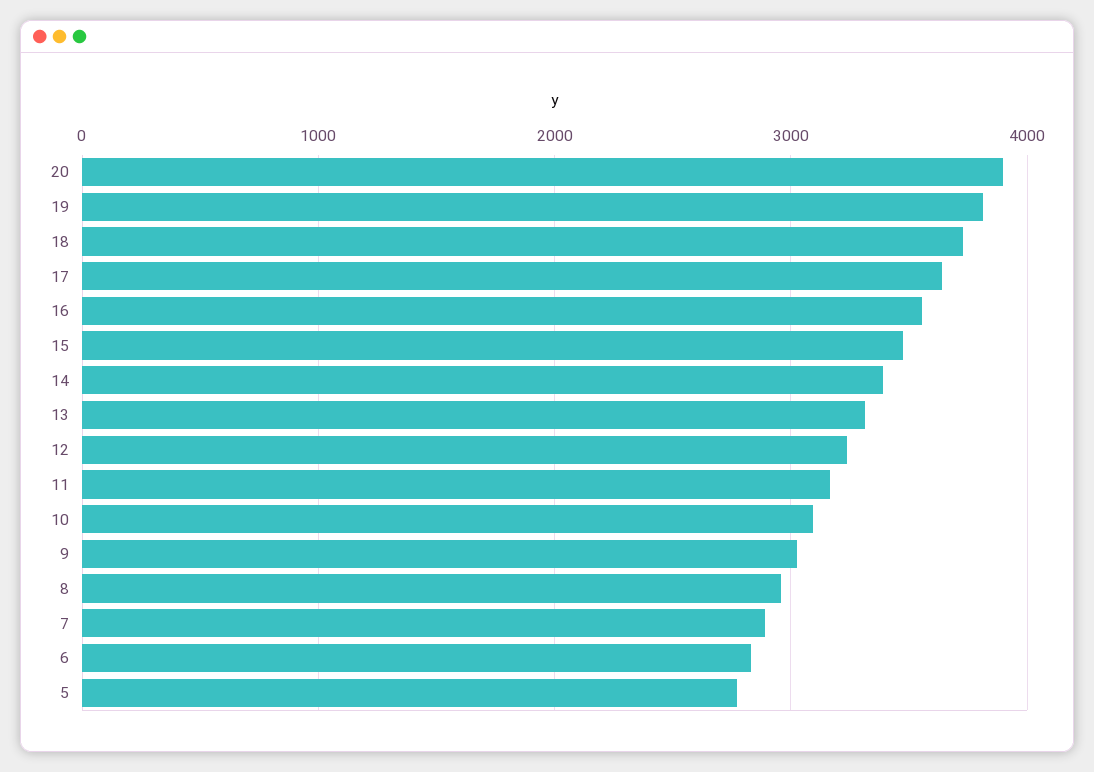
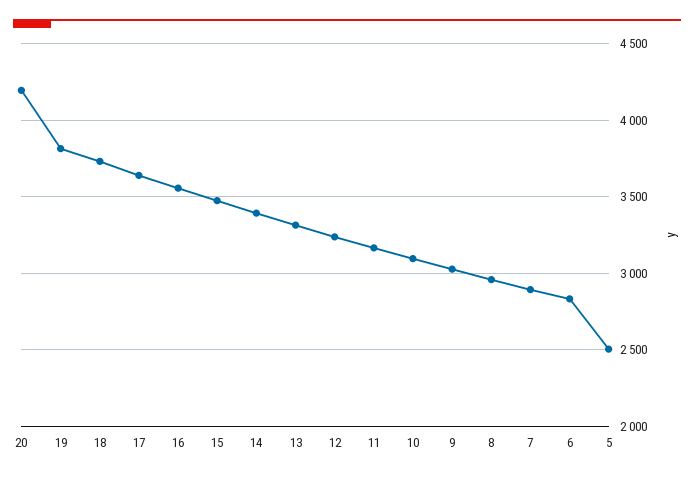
20: 3900 -> 4200
5: 2800 -> 2500

